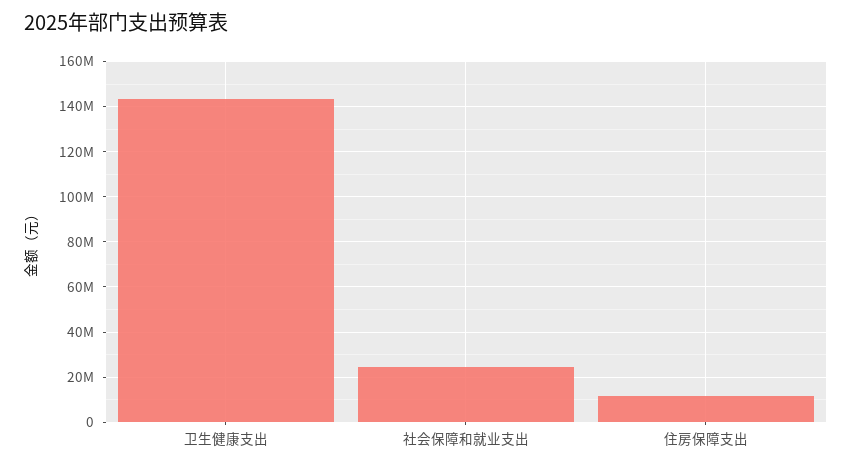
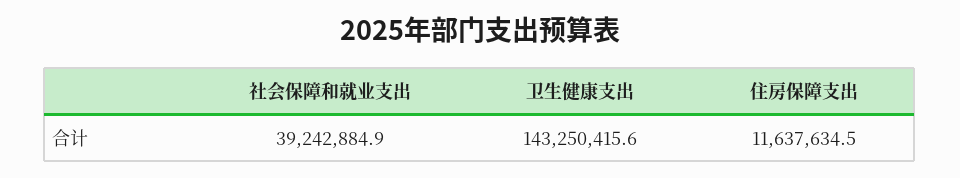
社会保障和就业支出: 25000000 -> 39242884.9

